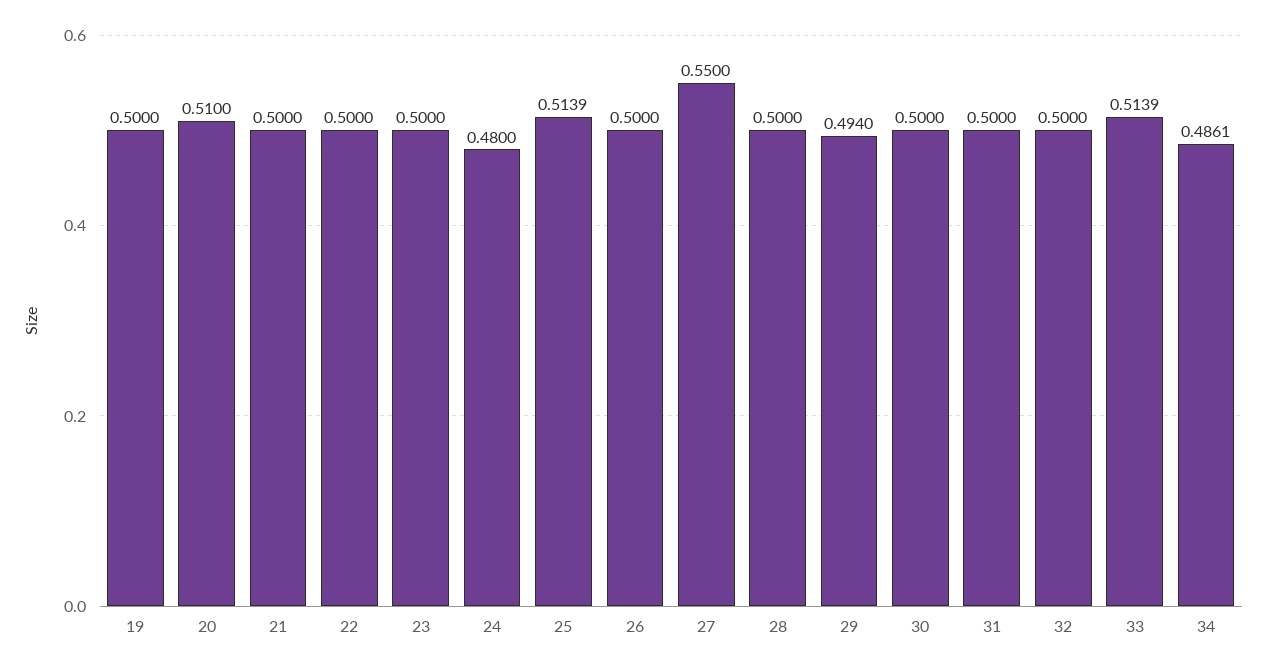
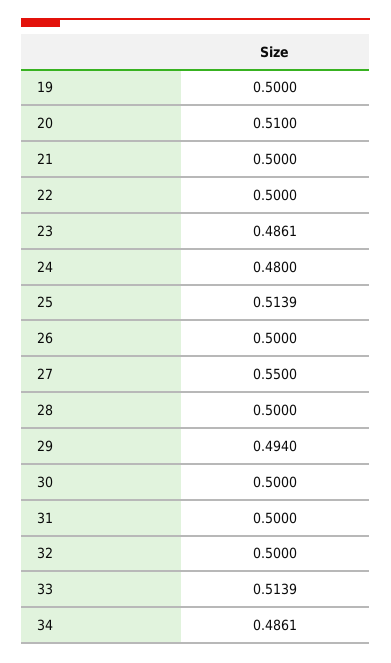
23: 0.5 -> 0.4861

